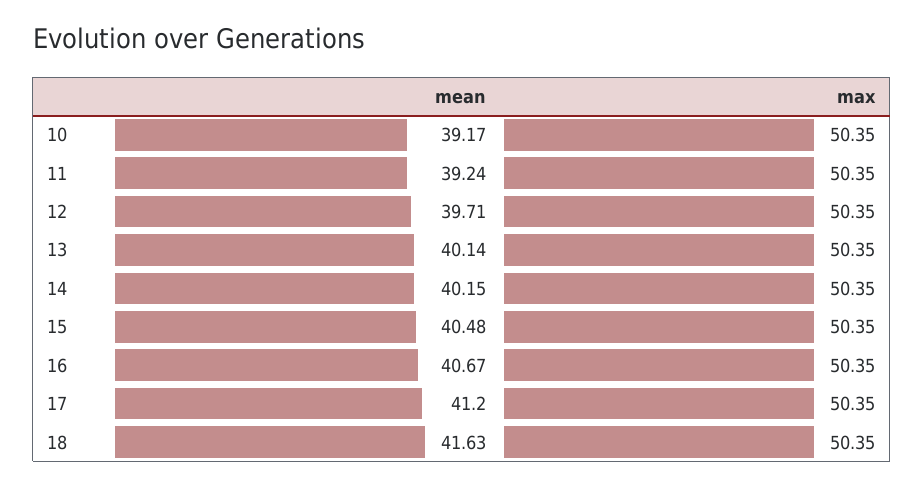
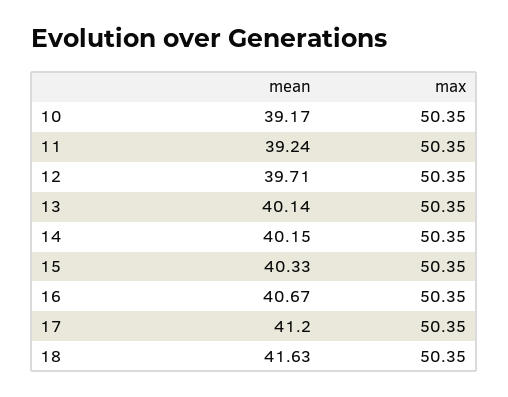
mean, 15: 40.48 -> 40.33

